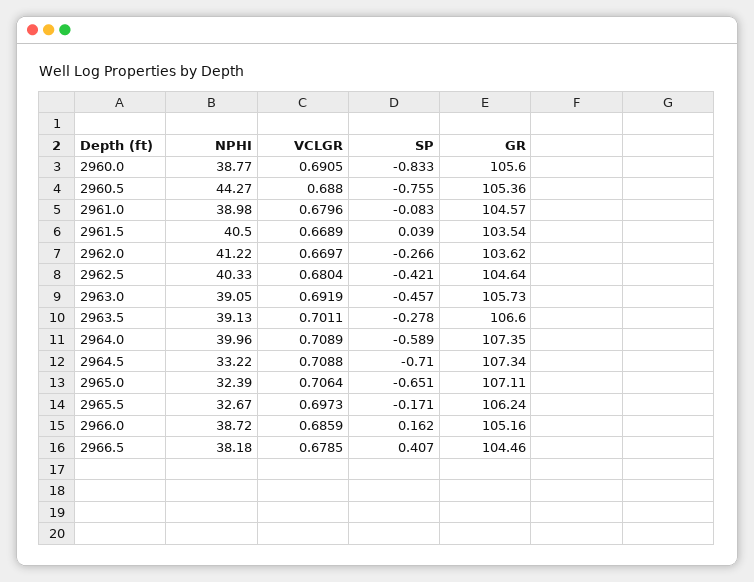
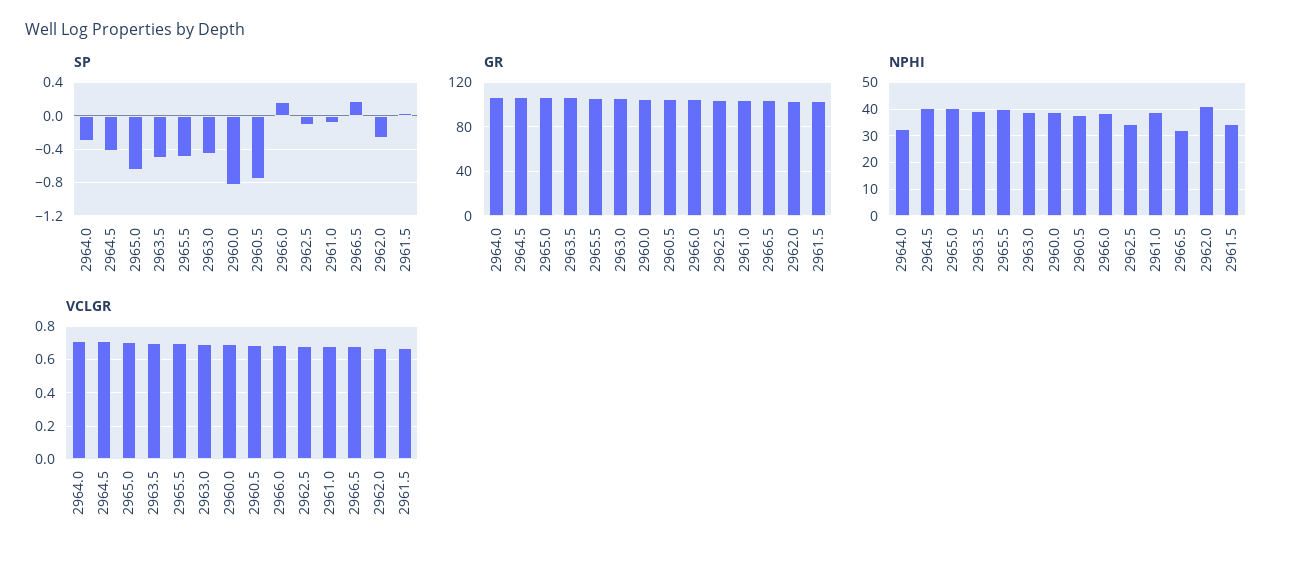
NPHI, 2960.5: 44.27 -> 37.5
NPHI, 2961.5: 40.5 -> 35
NPHI, 2962.5: 40.33 -> 35
SP, 2962.5: -0.421 -> -0.1
SP, 2963.5: -0.278 -> -0.5
NPHI, 2964.0: 39.96 -> 32.5
SP, 2964.0: -0.589 -> -0.3
NPHI, 2964.5: 33.22 -> 40
SP, 2964.5: -0.71 -> -0.4
NPHI, 2965.0: 32.39 -> 40
NPHI, 2965.5: 32.67 -> 40
SP, 2965.5: -0.171 -> -0.5
NPHI, 2966.5: 38.18 -> 32.5
SP, 2966.5: 0.407 -> 0.2

